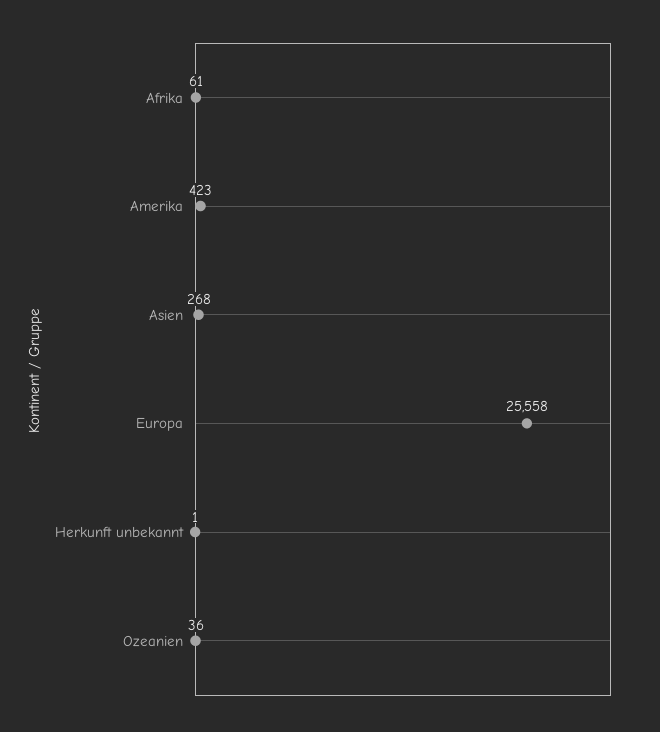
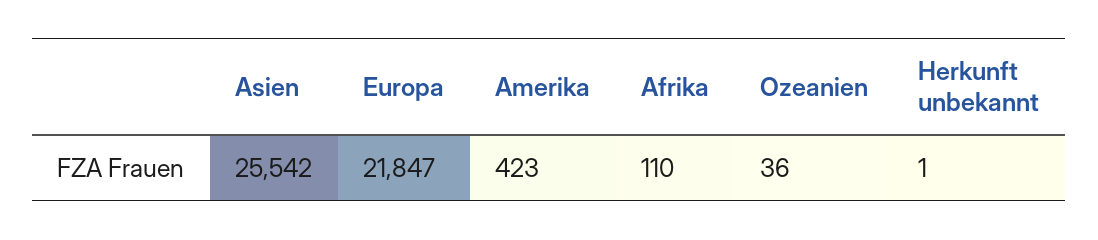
Afrika: 61 -> 110
Asien: 268 -> 25542
Europa: 25558 -> 21847

